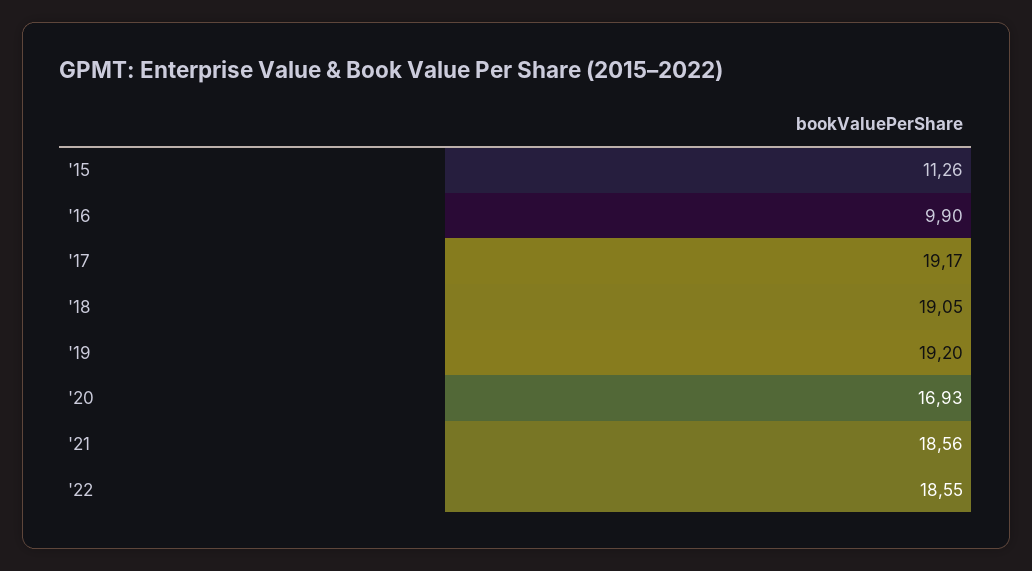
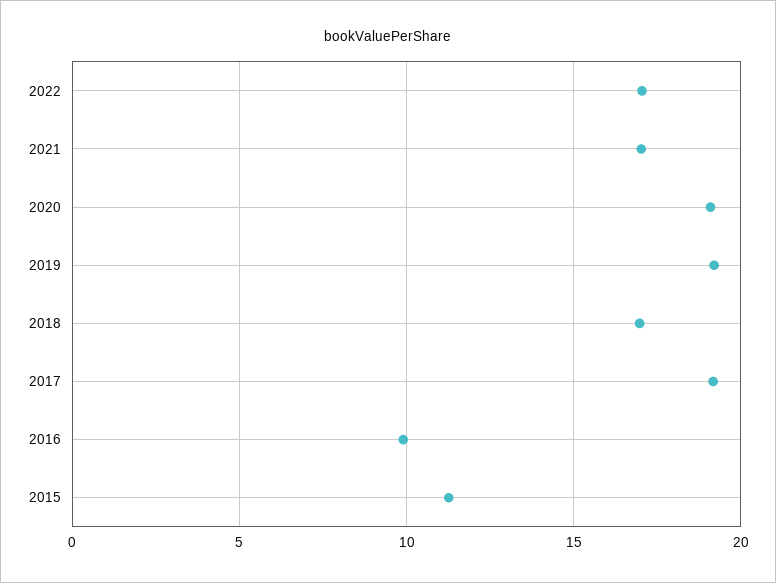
'18: 19.05 -> 17
'20: 16.93 -> 19
'21: 18.56 -> 17
'22: 18.55 -> 17

